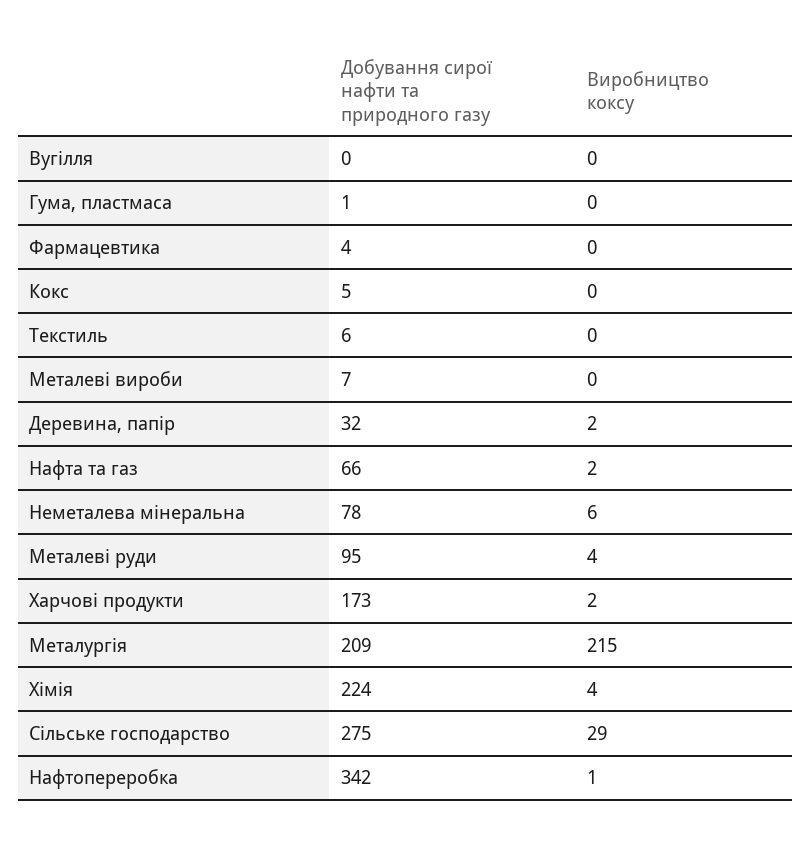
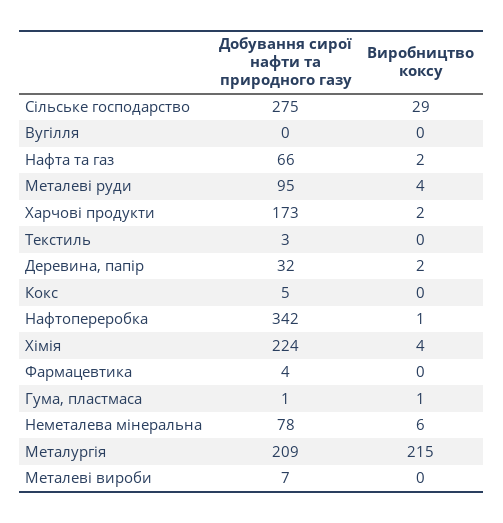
Виробництво коксу, Гума, пластмаса: 0 -> 1
Добування сирої нафти та природного газу, Текстиль: 6 -> 3

